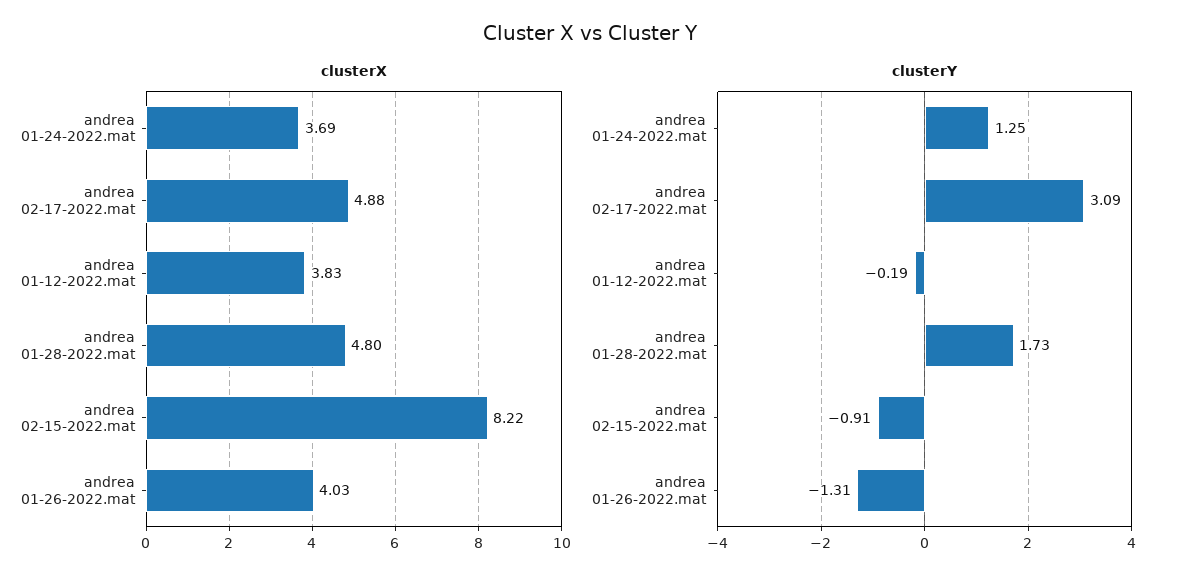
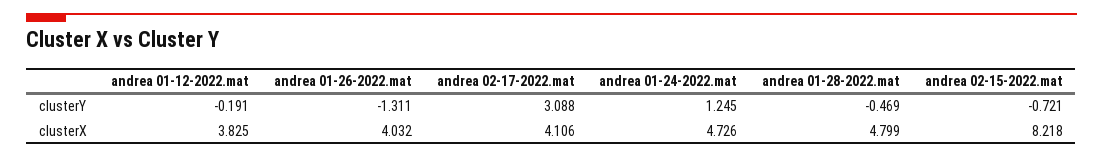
clusterX, andrea 01-24-2022.mat: 3.69 -> 4.726
clusterX, andrea 02-17-2022.mat: 4.88 -> 4.106
clusterY, andrea 01-28-2022.mat: 1.73 -> -0.469
clusterY, andrea 02-15-2022.mat: -0.91 -> -0.721

